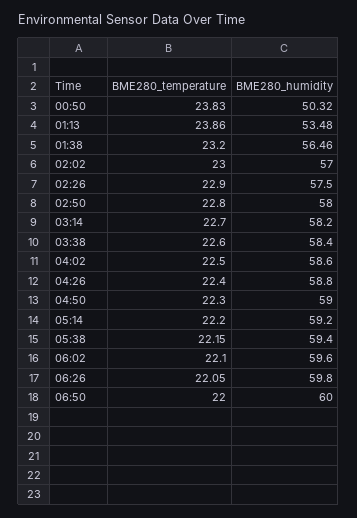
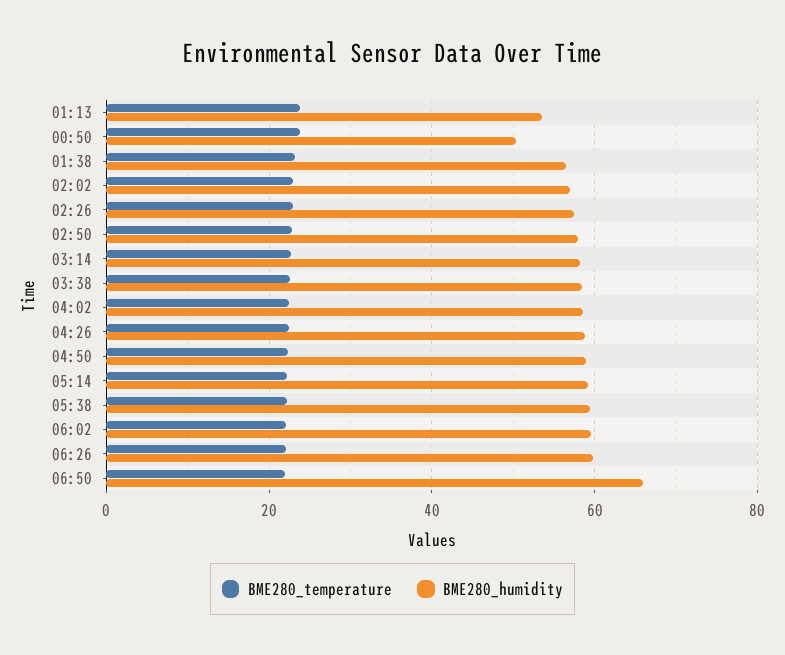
BME280_humidity, 06:50: 60 -> 66

